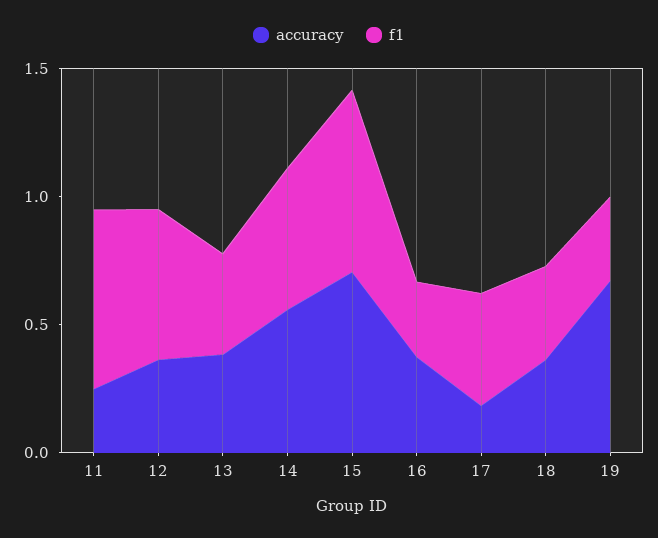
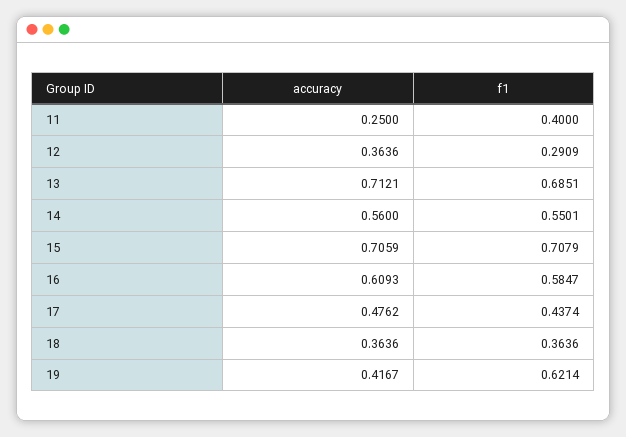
f1, 11: 0.7 -> 0.4
f1, 12: 0.6 -> 0.2909
accuracy, 13: 0.4 -> 0.7121
f1, 13: 0.4 -> 0.6851
accuracy, 16: 0.4 -> 0.6093
f1, 16: 0.3 -> 0.5847
accuracy, 17: 0.2 -> 0.4762
accuracy, 19: 0.7 -> 0.4167
f1, 19: 0.3 -> 0.6214

